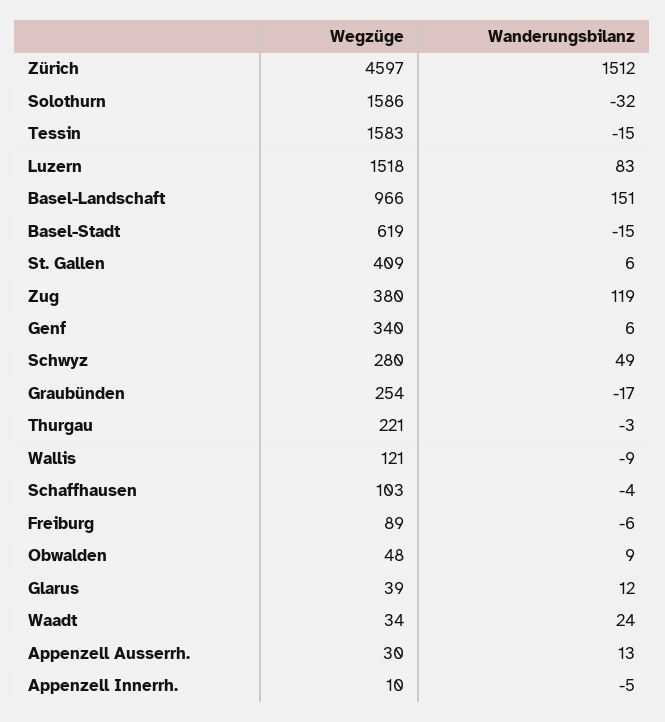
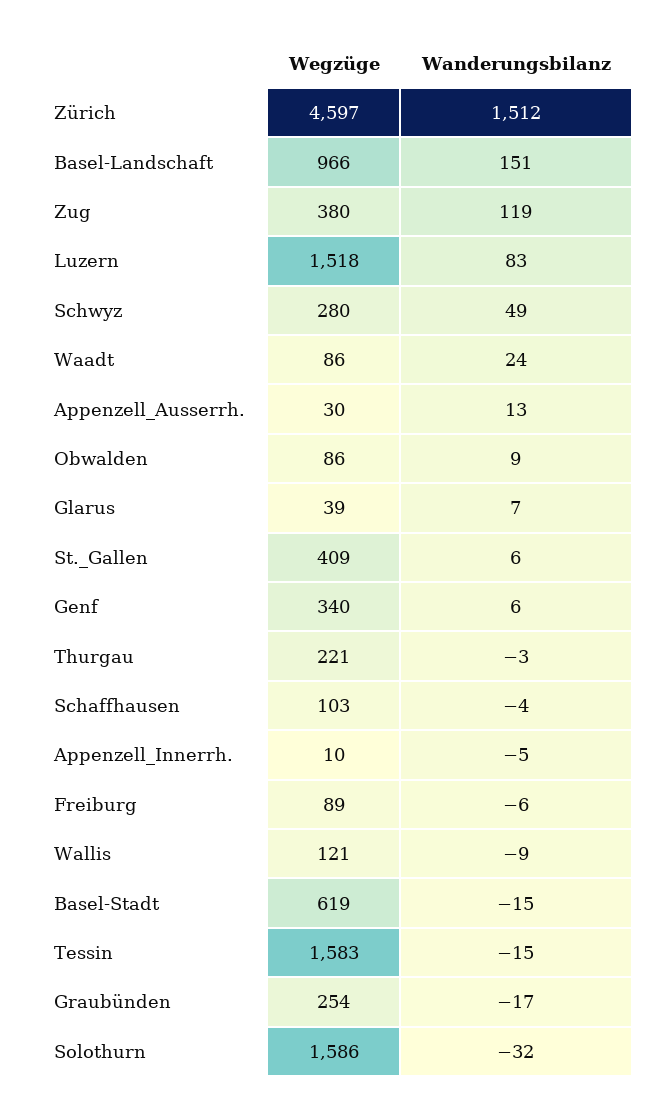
Wegzüge, Obwalden: 48 -> 86
Wanderungsbilanz, Glarus: 12 -> 7
Wegzüge, Waadt: 34 -> 86

